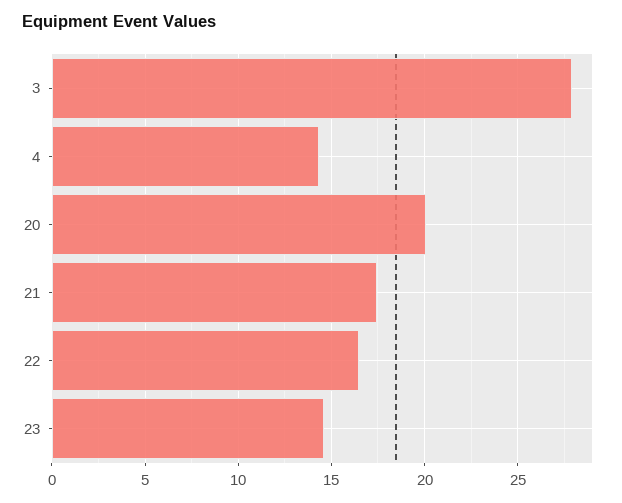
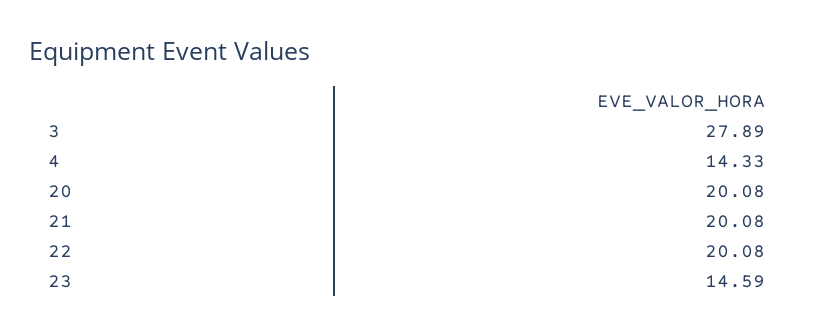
21: 17.5 -> 20.08
22: 16.5 -> 20.08

